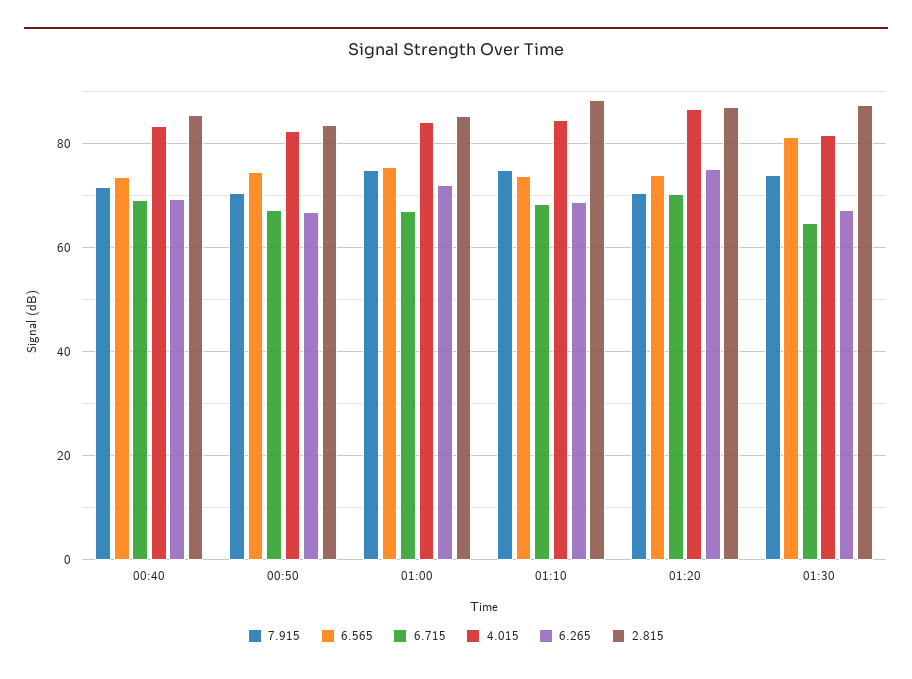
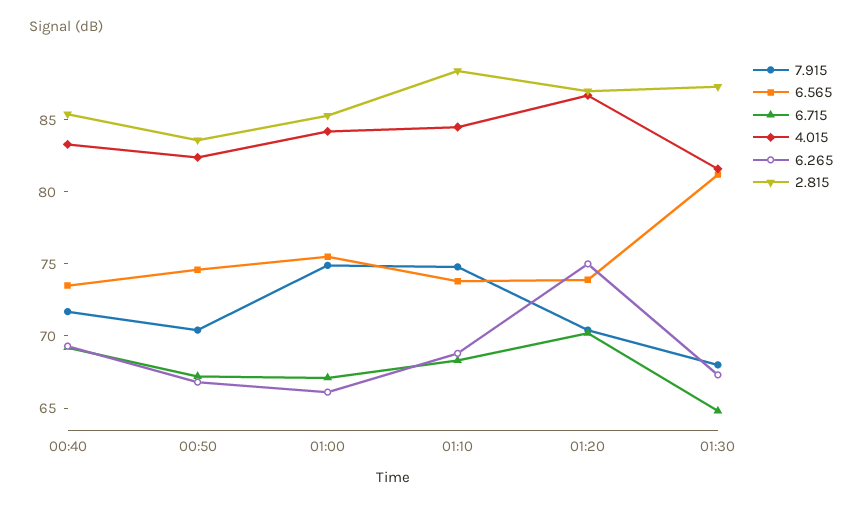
6.265, 01:00: 72 -> 66
7.915, 01:30: 74 -> 68

